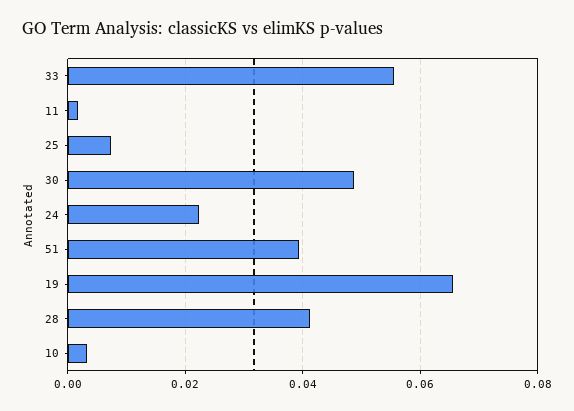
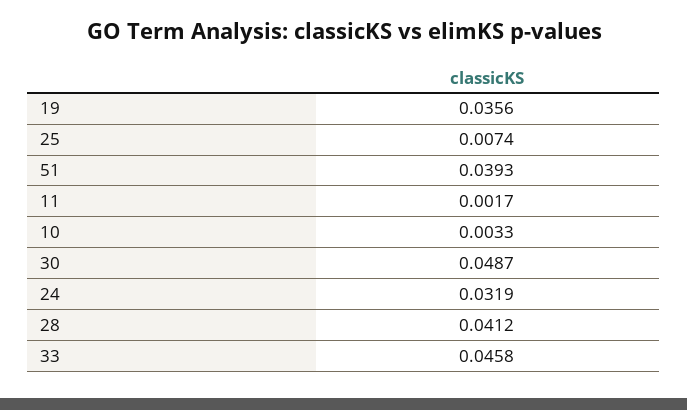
33: 0.056 -> 0.0458
24: 0.022 -> 0.0319
19: 0.066 -> 0.0356

